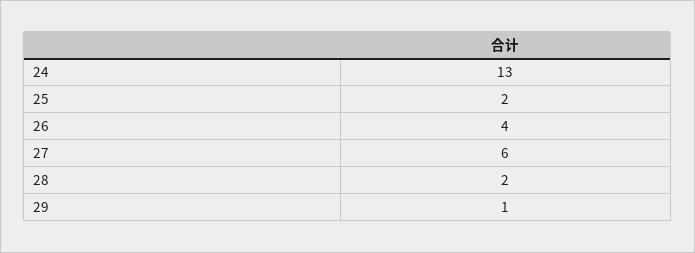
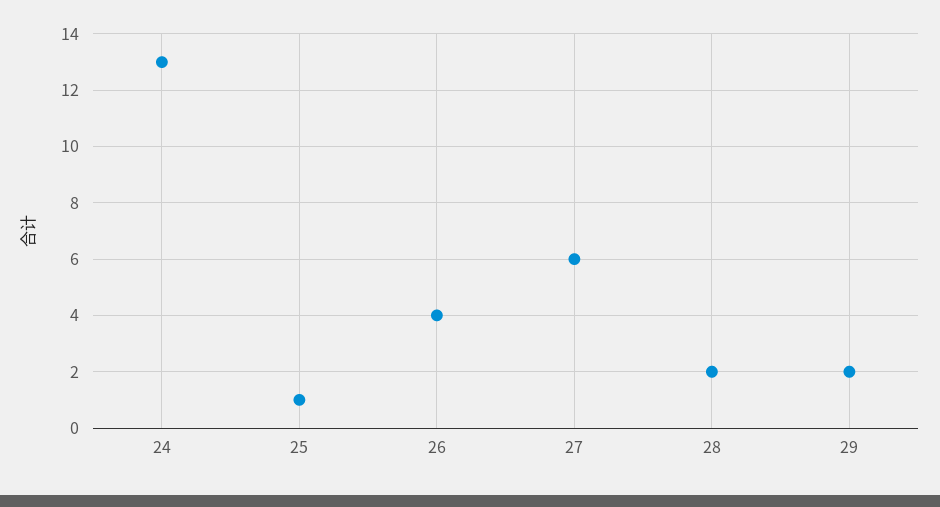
25: 2 -> 1
29: 1 -> 2

